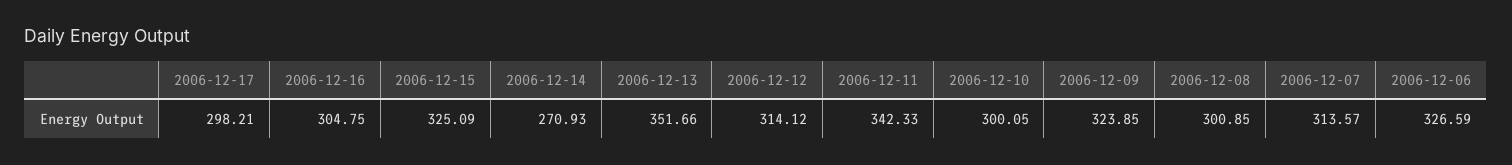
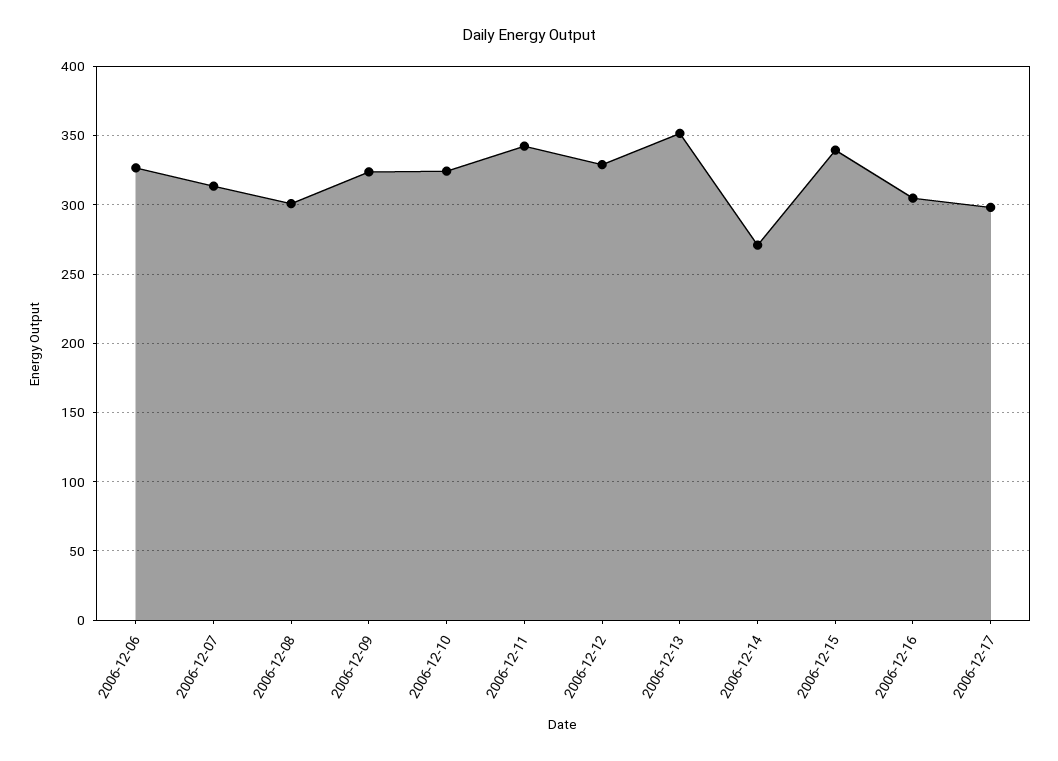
2006-12-15: 325.09 -> 340
2006-12-12: 314.12 -> 330
2006-12-10: 300.05 -> 325

